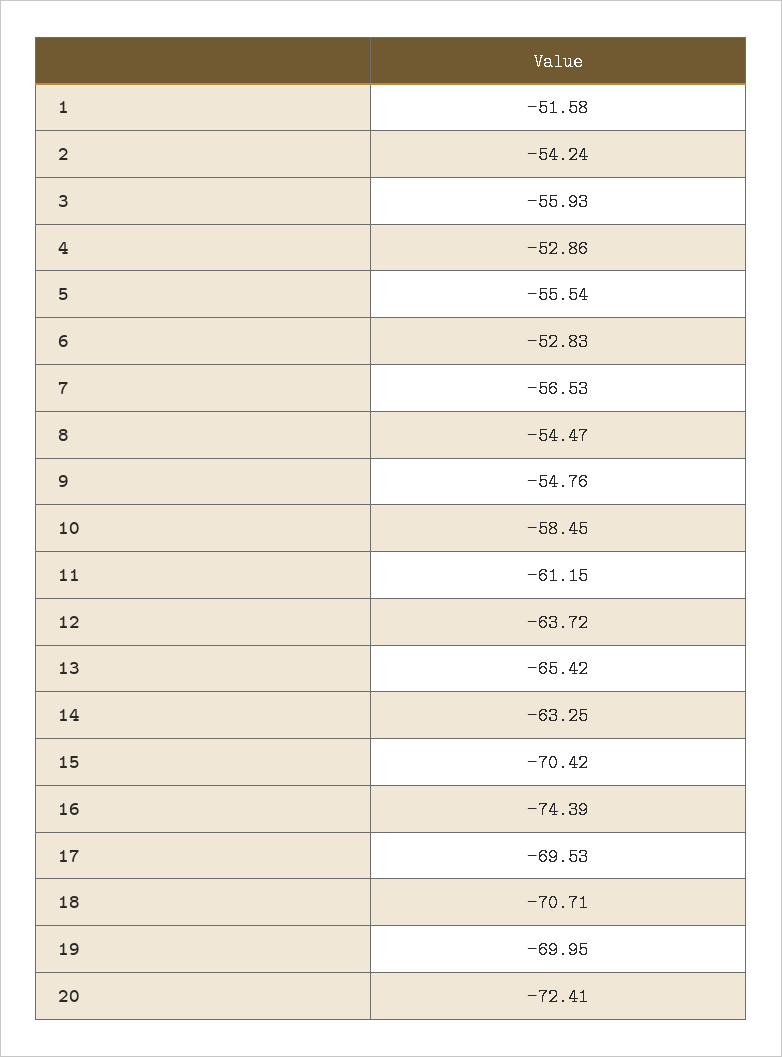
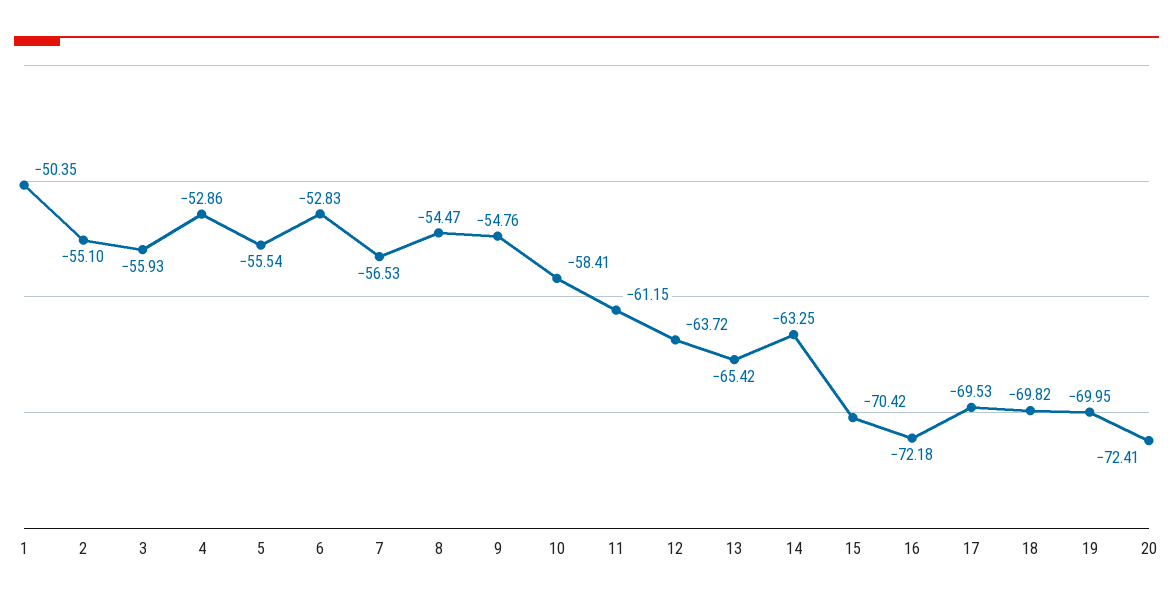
1: -51.58 -> -50.35
2: -54.24 -> -55.1
10: -58.45 -> -58.41
16: -74.39 -> -72.18
18: -70.71 -> -69.82

